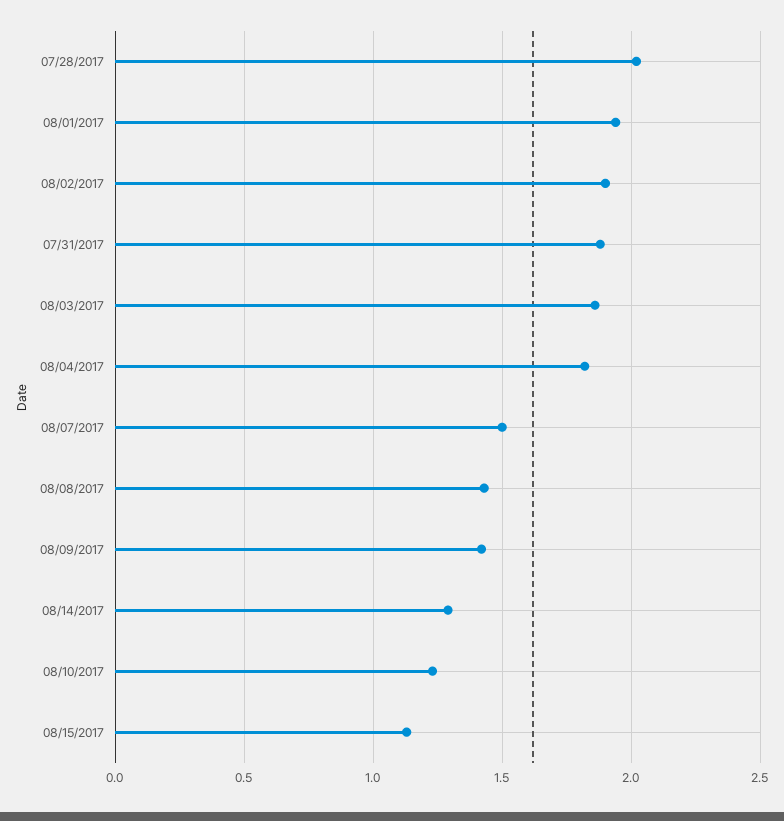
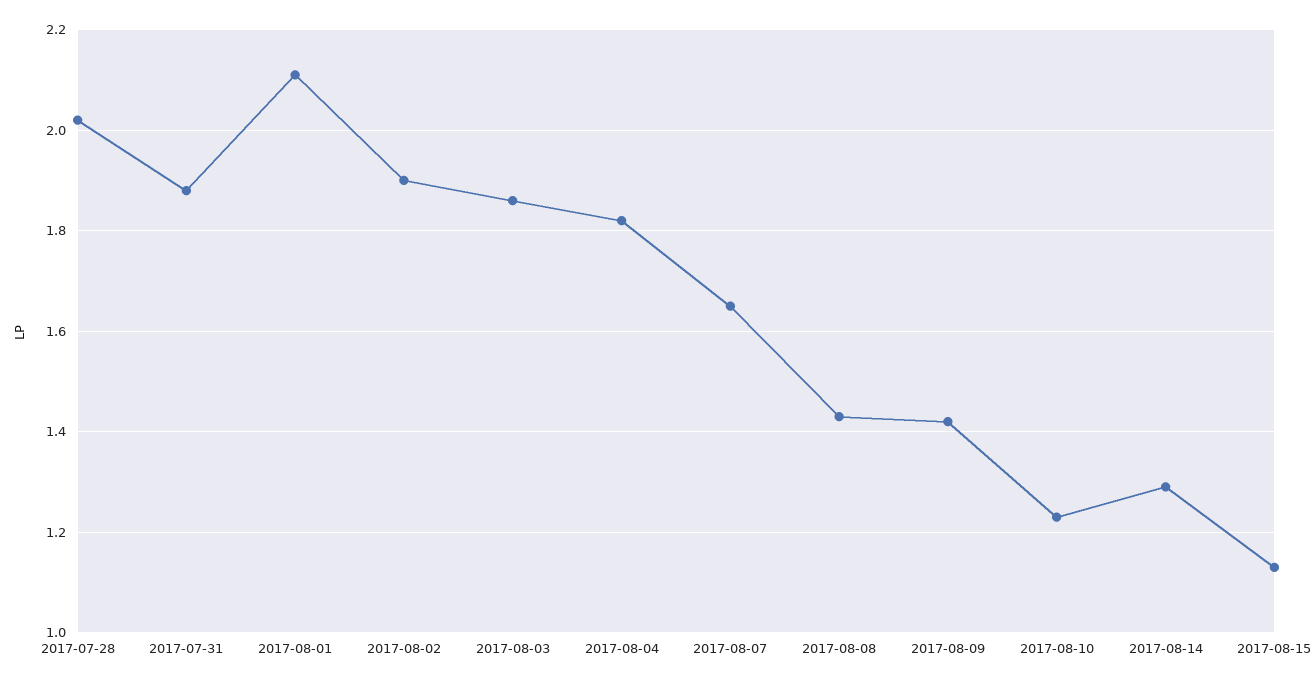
08/01/2017: 1.95 -> 2.1
08/07/2017: 1.5 -> 1.65

